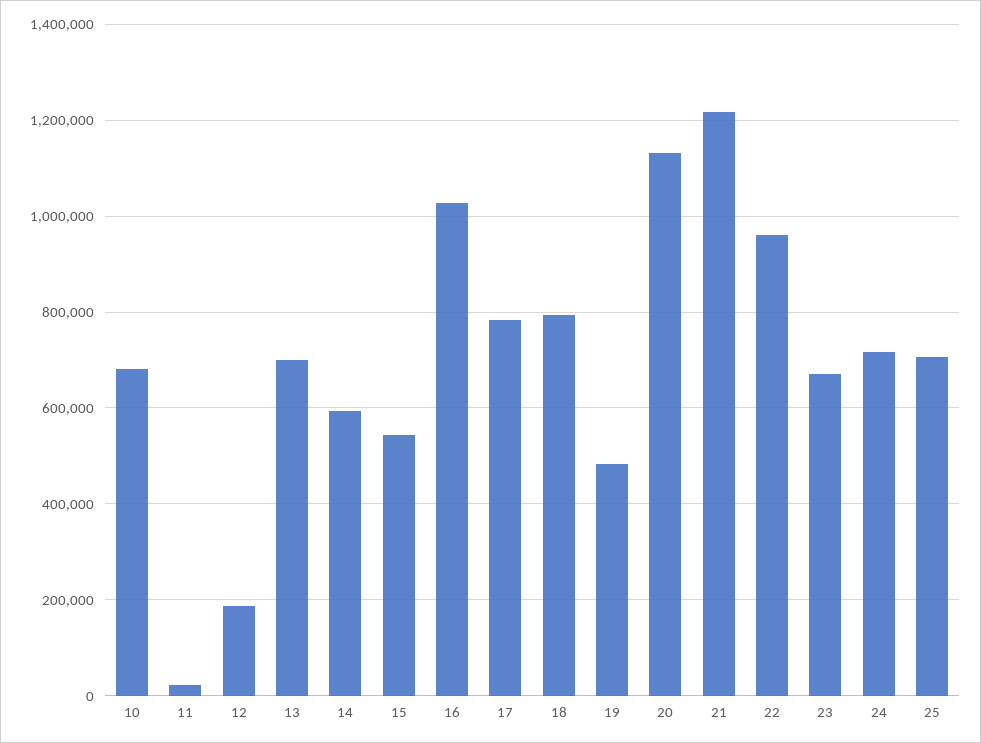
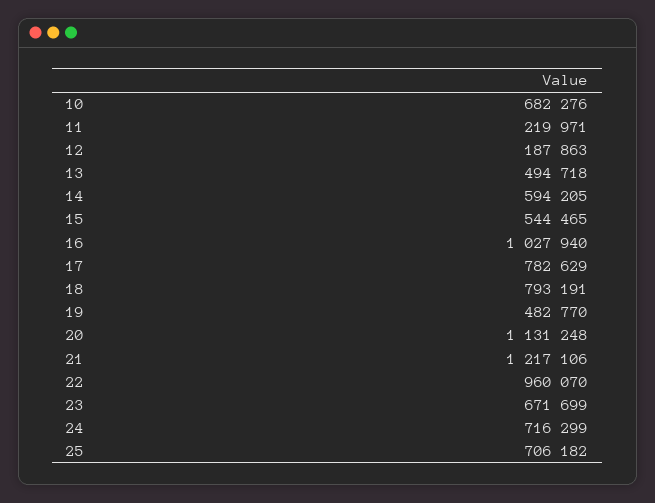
11: 20000 -> 219971
13: 700000 -> 494718

